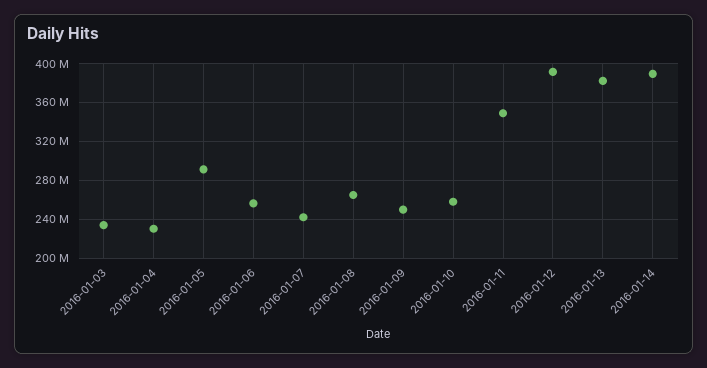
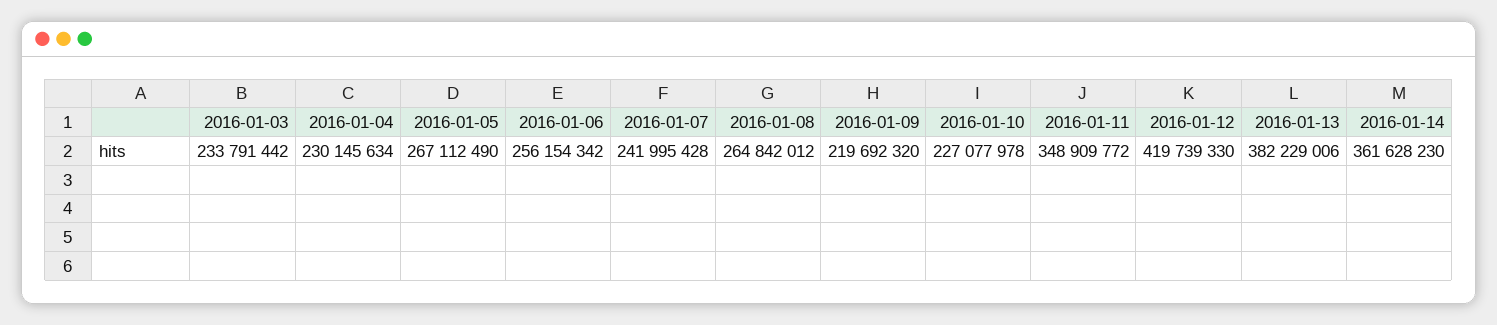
2016-01-05: 290000000 -> 267112490
2016-01-09: 250000000 -> 219692320
2016-01-10: 260000000 -> 227077978
2016-01-12: 390000000 -> 419739330
2016-01-14: 390000000 -> 361628230

